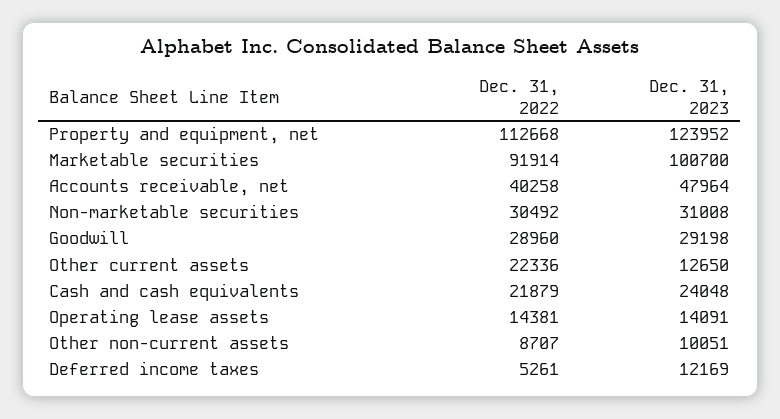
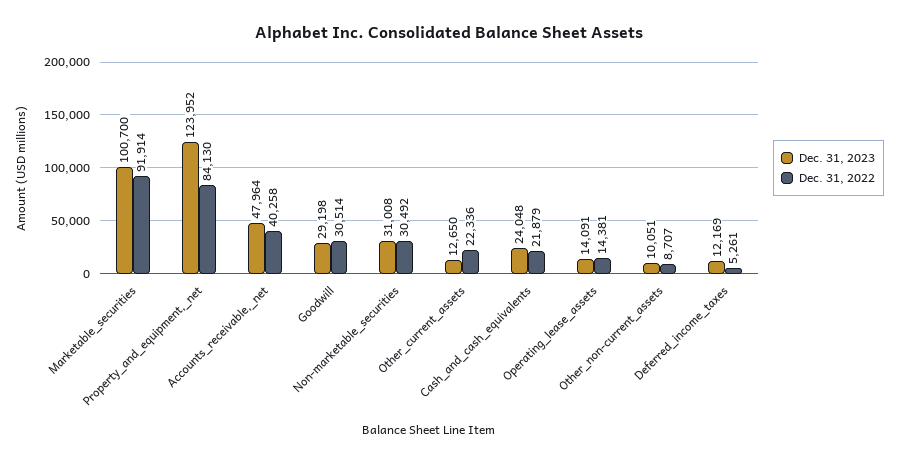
Dec. 31, 2022, Property and equipment, net: 112668 -> 84130
Dec. 31, 2022, Goodwill: 28960 -> 30514

